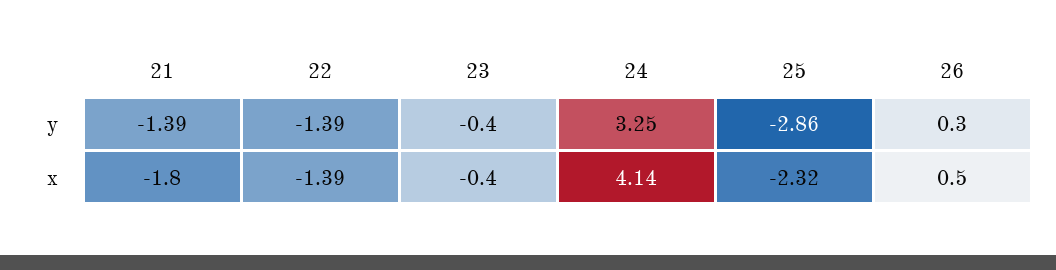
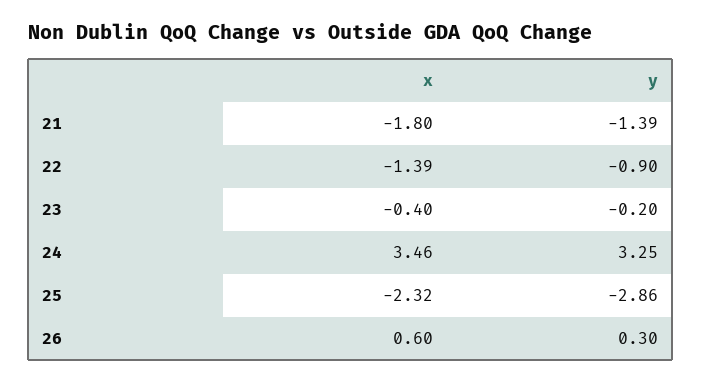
22, y: -1.39 -> -0.9
23, y: -0.4 -> -0.2
24, x: 4.14 -> 3.46
26, x: 0.5 -> 0.6

